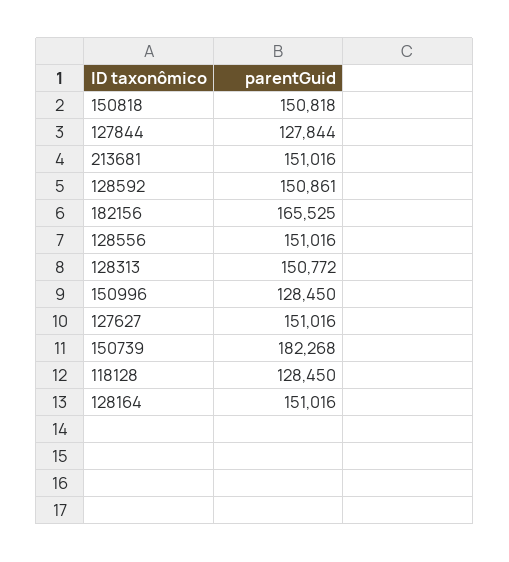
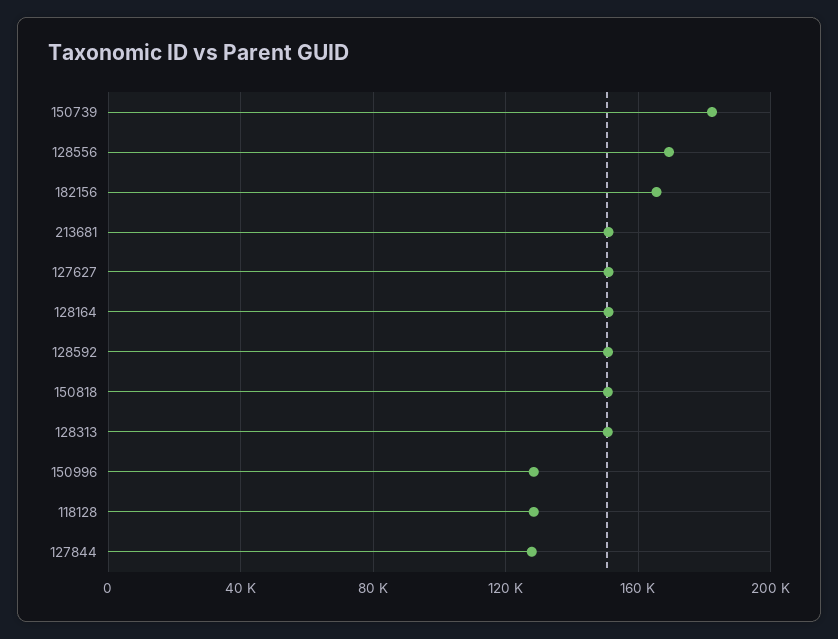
128556: 151016 -> 170000

